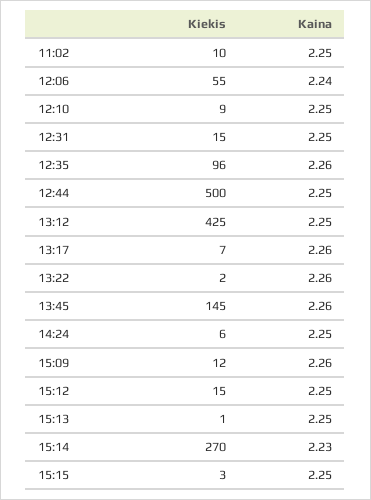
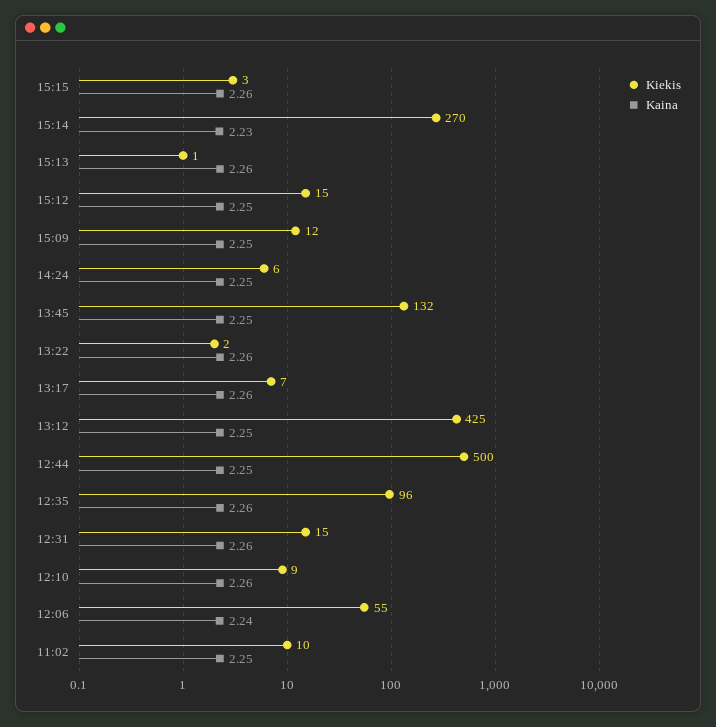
Kaina, 12:10: 2.25 -> 2.26
Kaina, 12:31: 2.25 -> 2.26
Kiekis, 13:45: 145 -> 132
Kaina, 13:45: 2.26 -> 2.25
Kaina, 15:09: 2.26 -> 2.25
Kaina, 15:13: 2.25 -> 2.26
Kaina, 15:15: 2.25 -> 2.26

